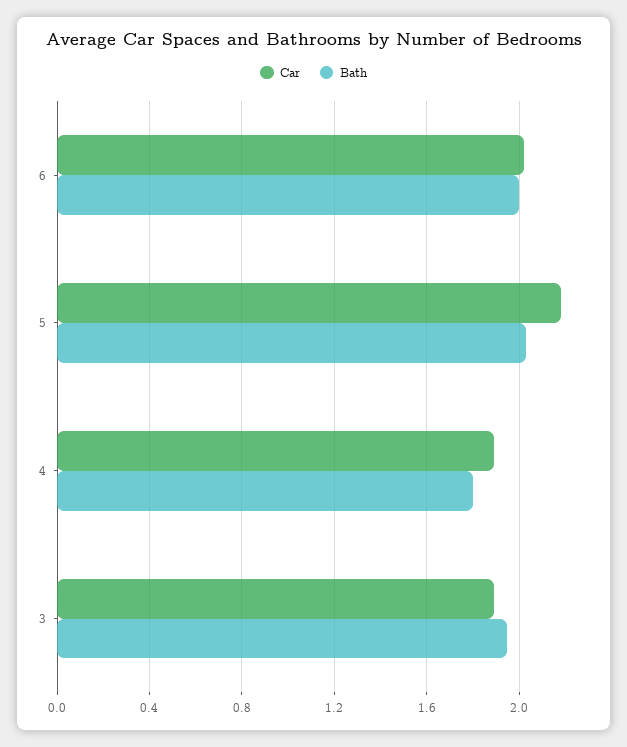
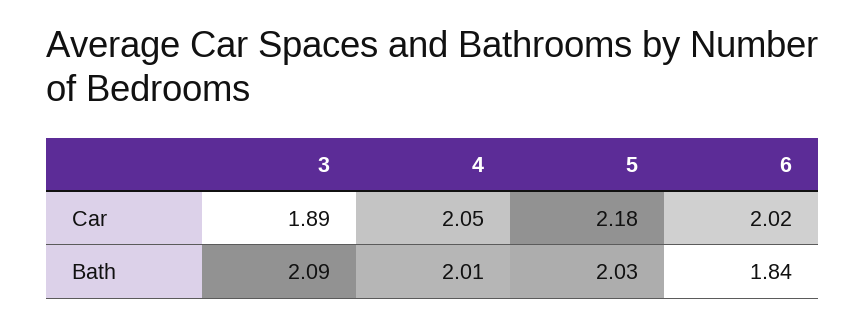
Bath, 6: 2 -> 1.84
Car, 4: 1.9 -> 2.05
Bath, 4: 1.8 -> 2.01
Bath, 3: 1.95 -> 2.09

